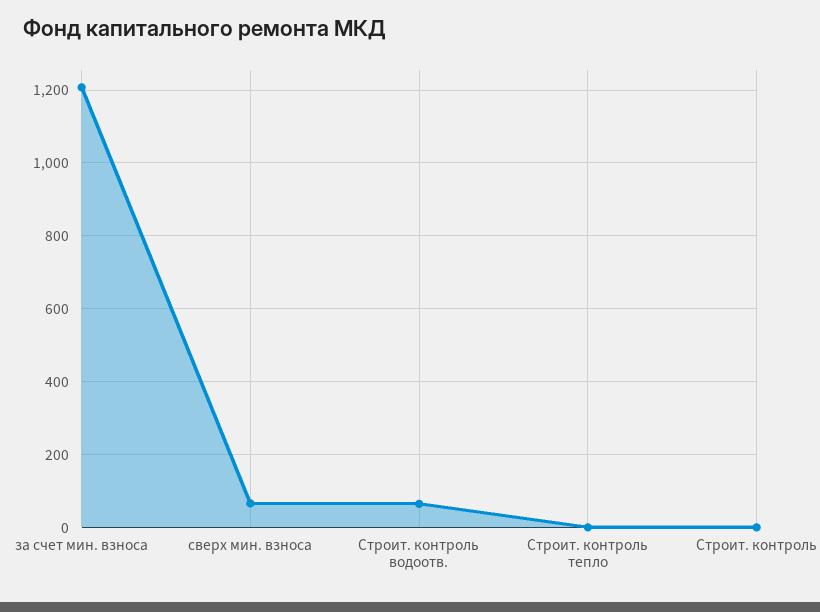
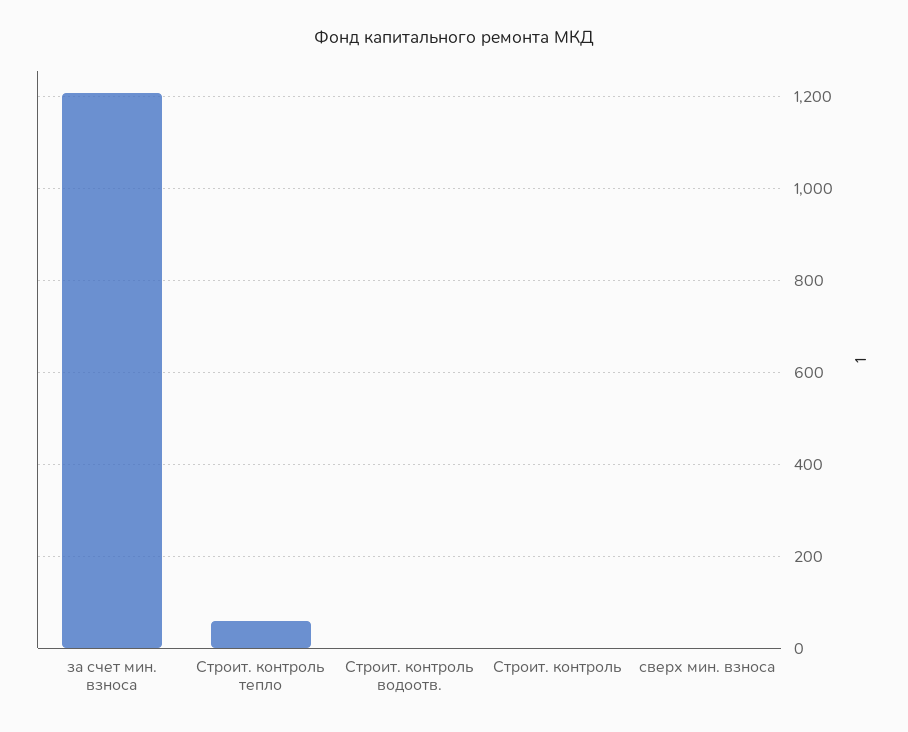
сверх мин. взноса: 60 -> 0
Строит. контроль водоотв.: 60 -> 0
Строит. контроль тепло: 0 -> 60

